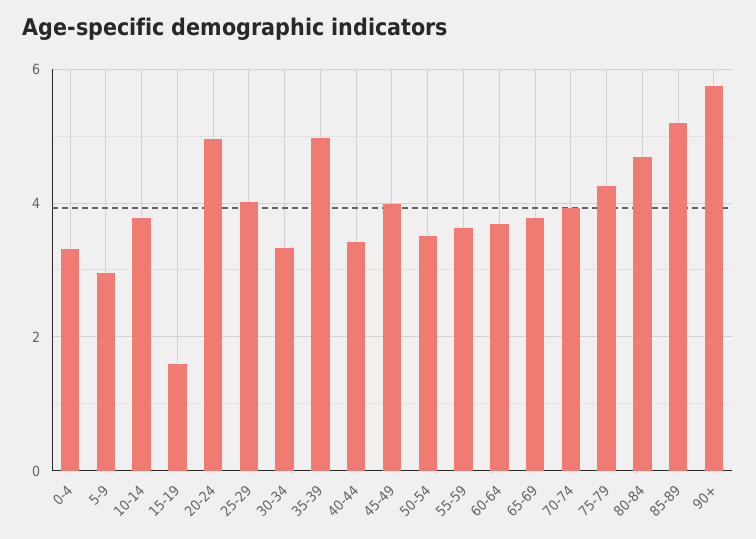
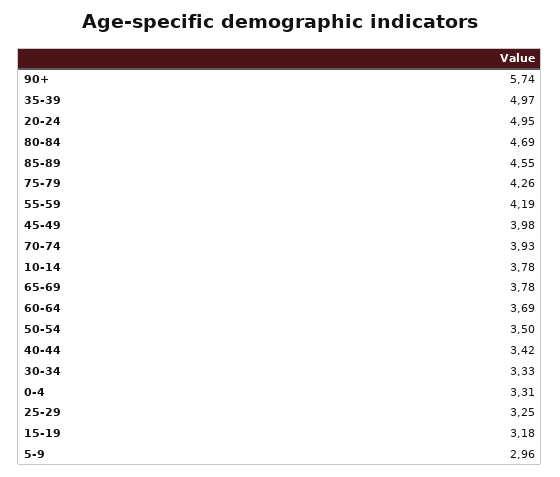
15-19: 1.6 -> 3.18
25-29: 4 -> 3.25
55-59: 3.6 -> 4.19
85-89: 5.2 -> 4.55

